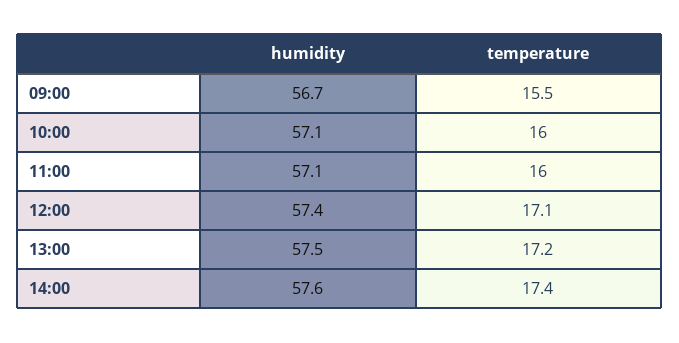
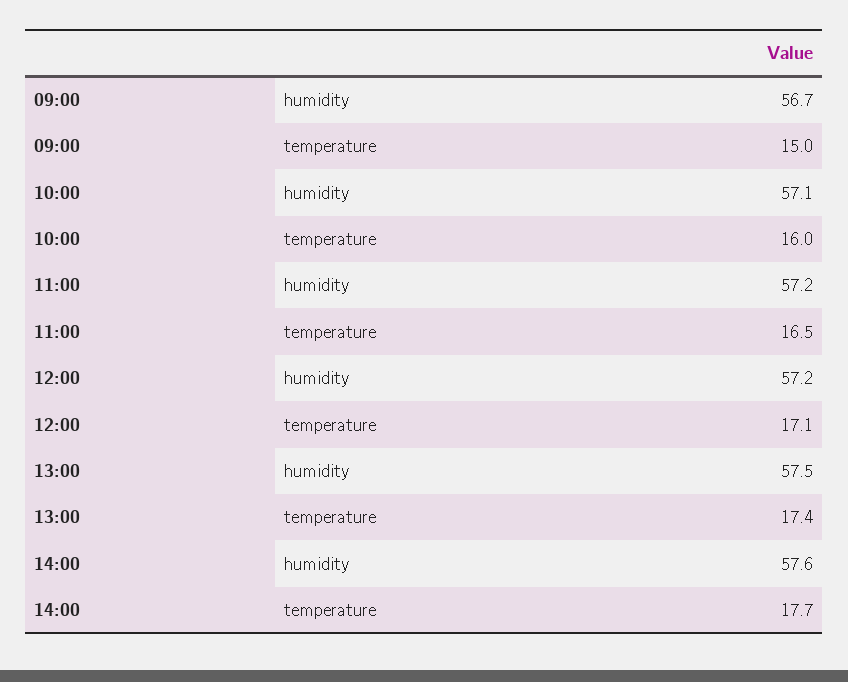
temperature, 09:00: 15.5 -> 15
humidity, 11:00: 57.1 -> 57.2
temperature, 11:00: 16 -> 16.5
humidity, 12:00: 57.4 -> 57.2
temperature, 13:00: 17.2 -> 17.4
temperature, 14:00: 17.4 -> 17.7

